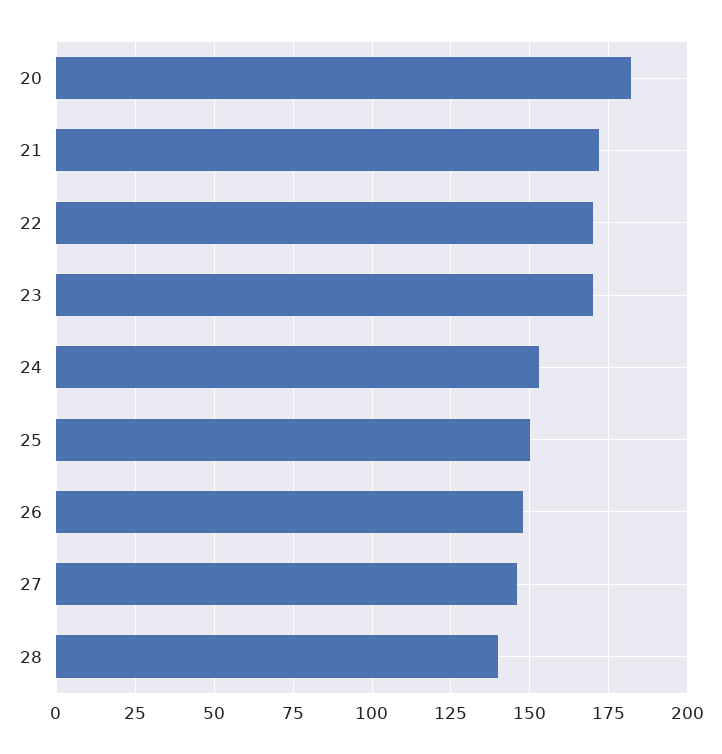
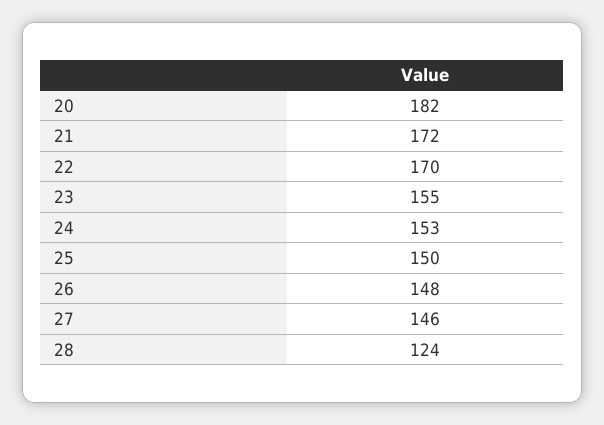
23: 170 -> 155
28: 140 -> 124

